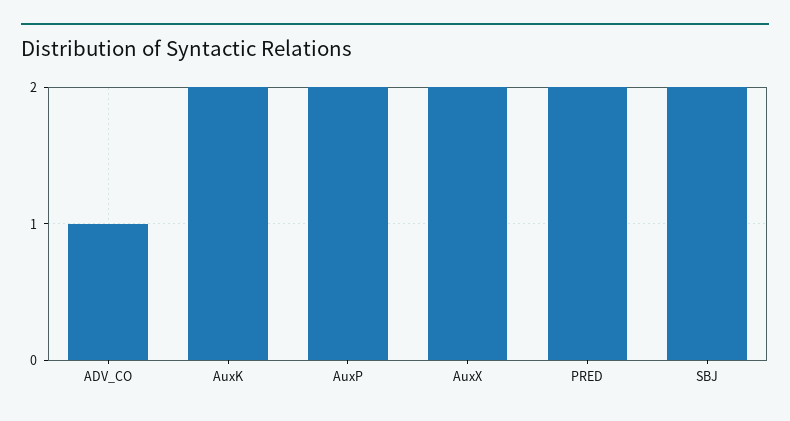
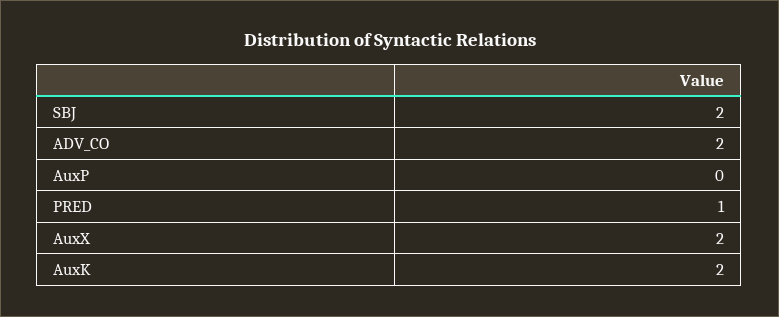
ADV_CO: 1 -> 2
AuxP: 2 -> 0
PRED: 2 -> 1

